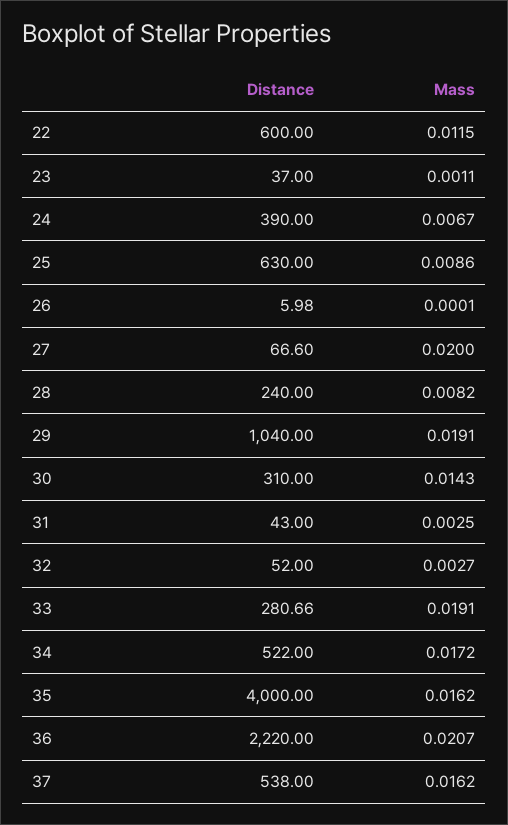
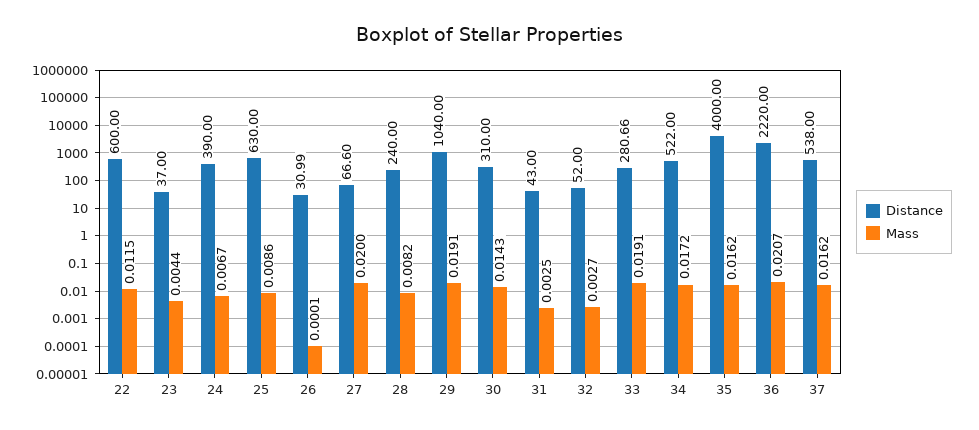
Mass, 23: 0.0011 -> 0.0044
Distance, 26: 5.98 -> 30.99

